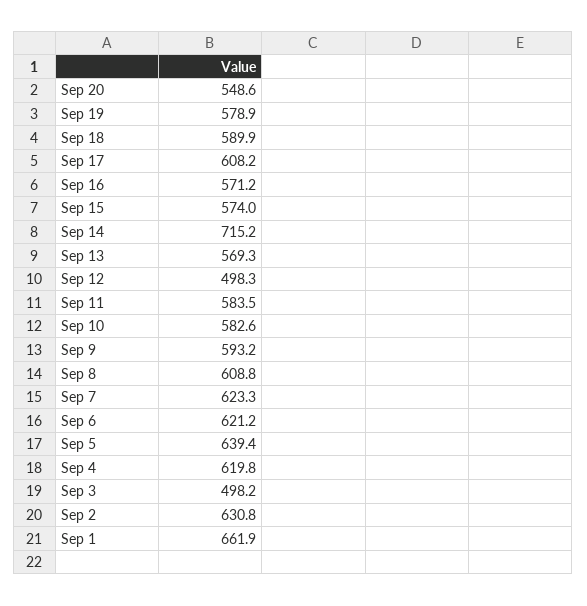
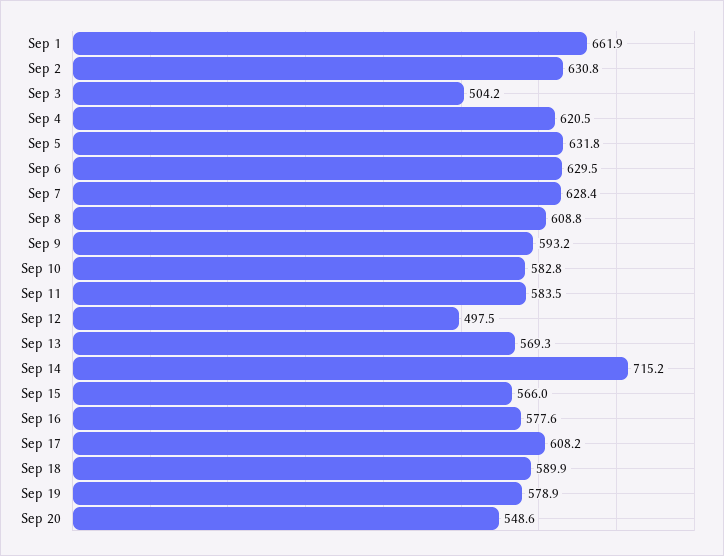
Sep 16: 571.2 -> 577.6
Sep 15: 574 -> 566
Sep 12: 498.3 -> 497.5
Sep 10: 582.6 -> 582.8
Sep 7: 623.3 -> 628.4
Sep 6: 621.2 -> 629.5
Sep 5: 639.4 -> 631.8
Sep 4: 619.8 -> 620.5
Sep 3: 498.2 -> 504.2

